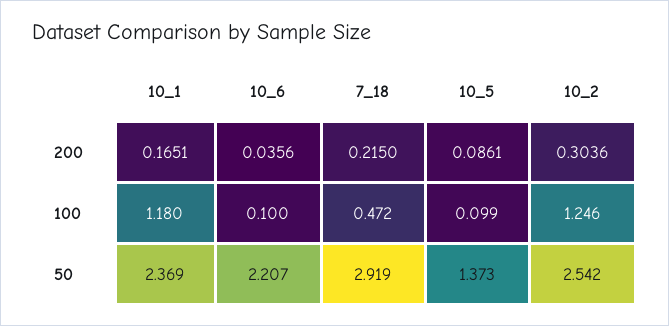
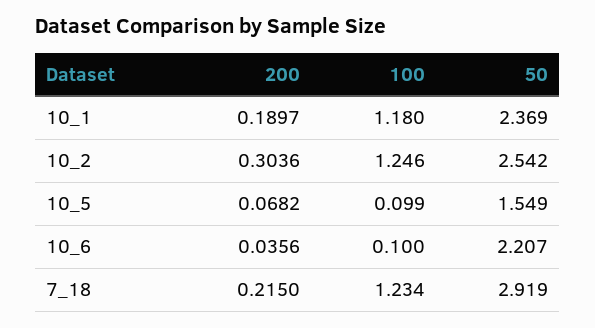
10_1, 200: 0.1651 -> 0.1897
10_5, 200: 0.0861 -> 0.0682
7_18, 100: 0.472 -> 1.234
10_5, 50: 1.373 -> 1.549

